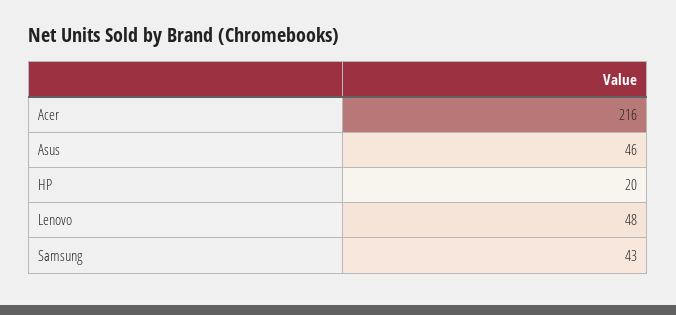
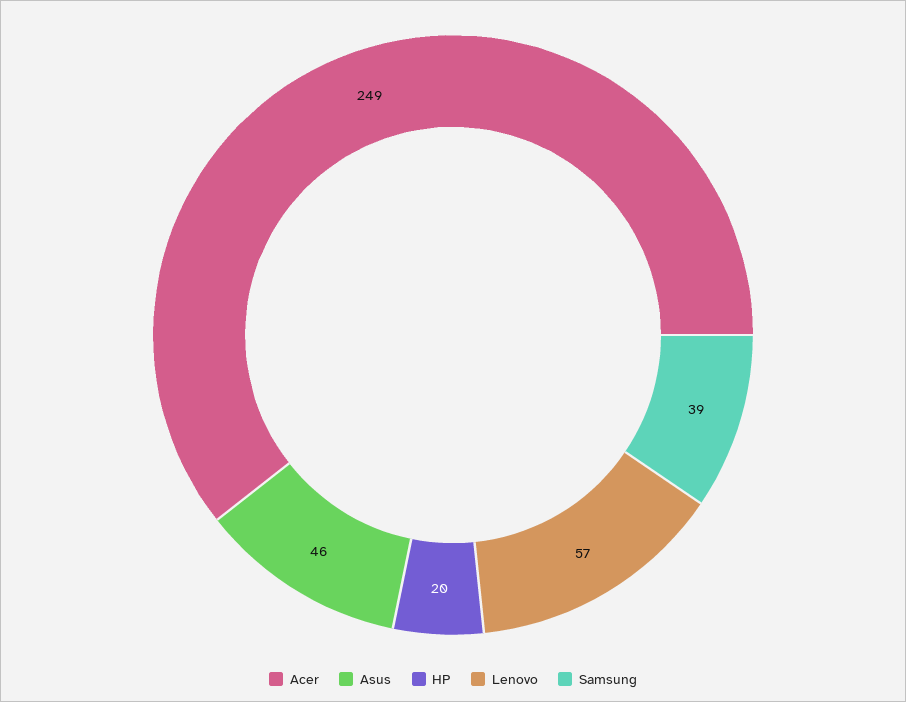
Acer: 216 -> 249
Lenovo: 48 -> 57
Samsung: 43 -> 39

